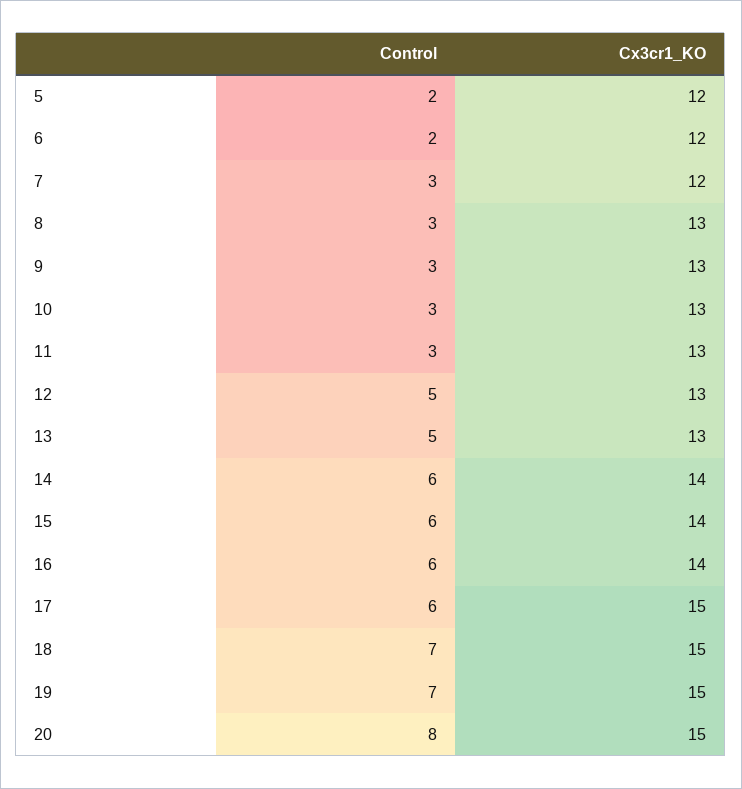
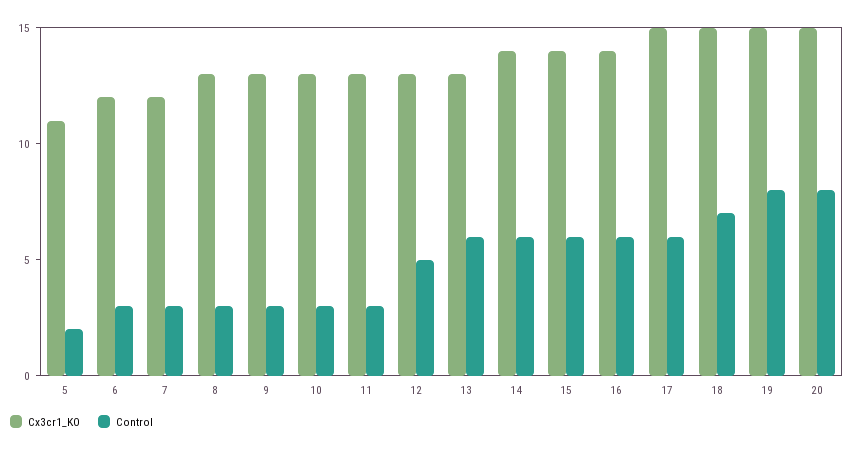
Cx3cr1_KO, 5: 12 -> 11
Control, 6: 2 -> 3
Control, 13: 5 -> 6
Control, 19: 7 -> 8

